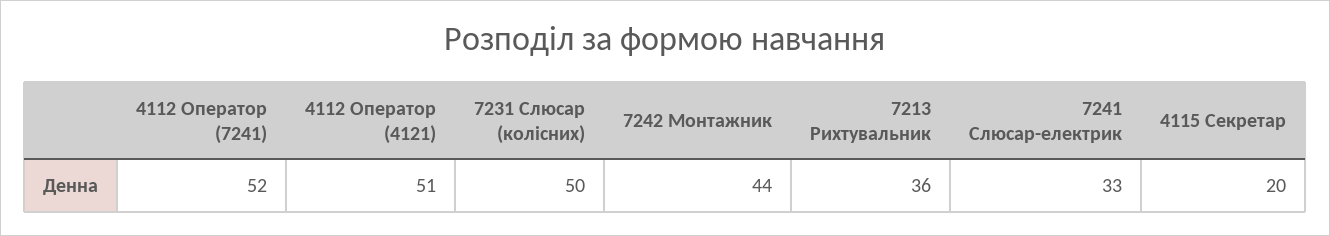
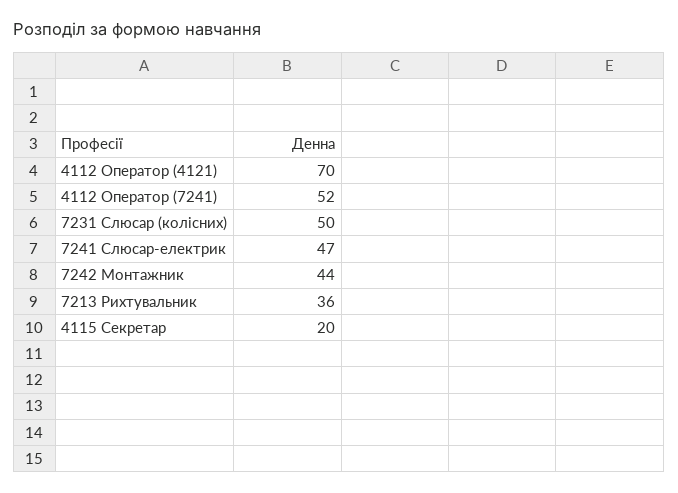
4112 Оператор (4121): 51 -> 70
7241 Слюсар-електрик: 33 -> 47

